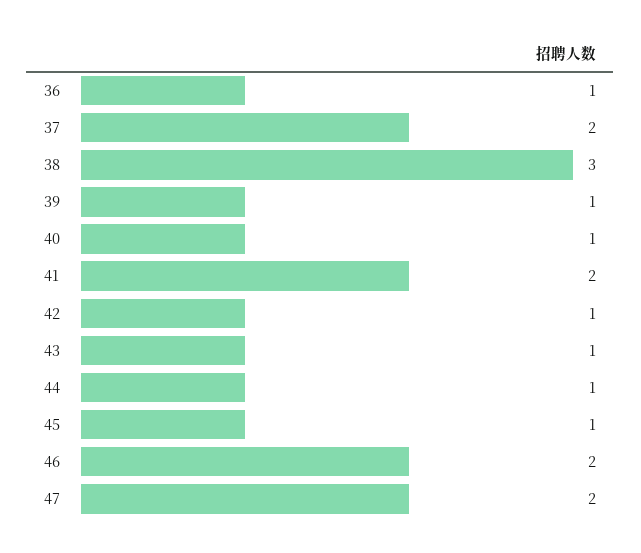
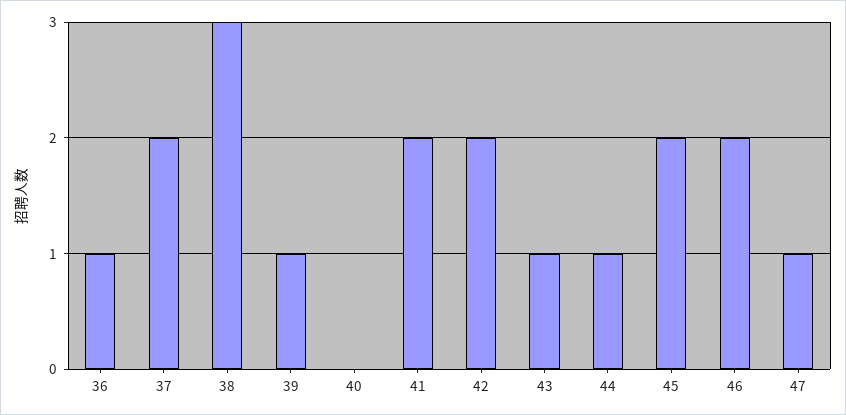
40: 1 -> 0
42: 1 -> 2
45: 1 -> 2
47: 2 -> 1

